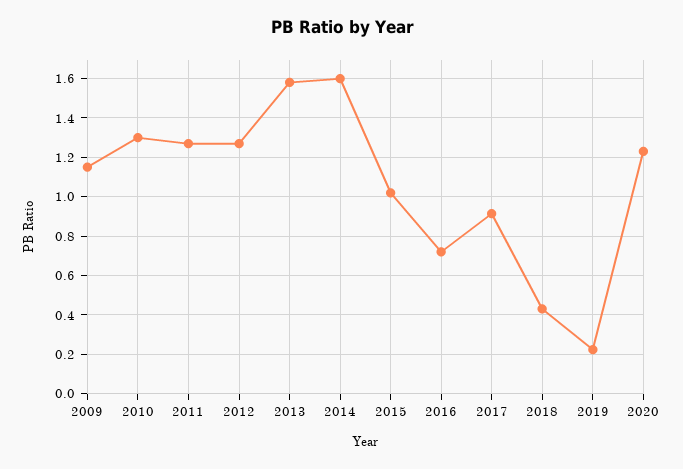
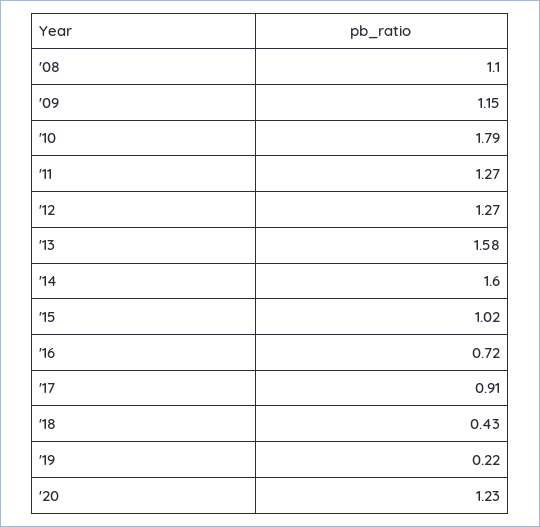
2010: 1.3 -> 1.79
'08: none -> 1.1

